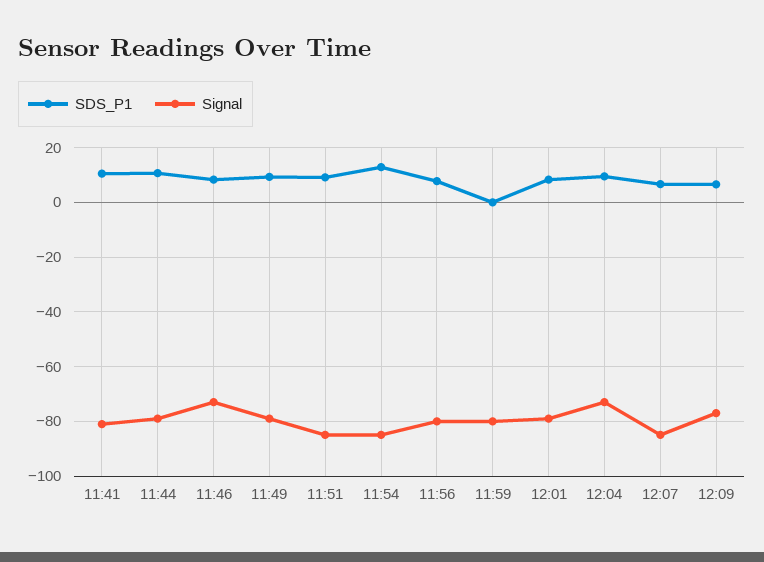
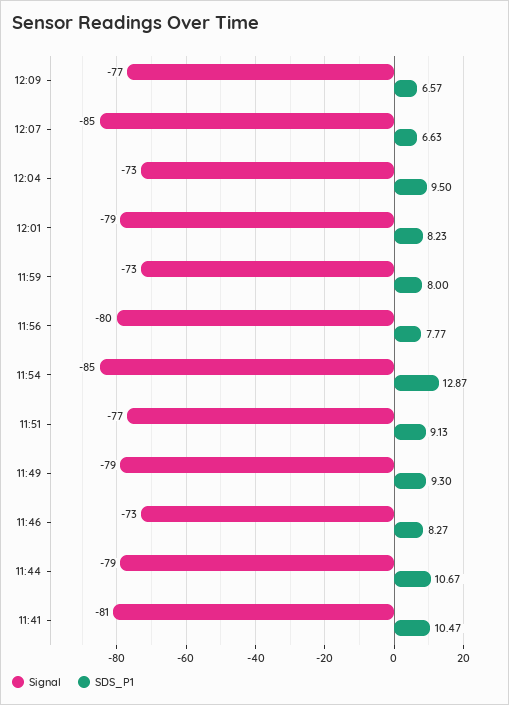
Signal, 11:51: -85 -> -77
SDS_P1, 11:59: 0 -> 8
Signal, 11:59: -80 -> -73

